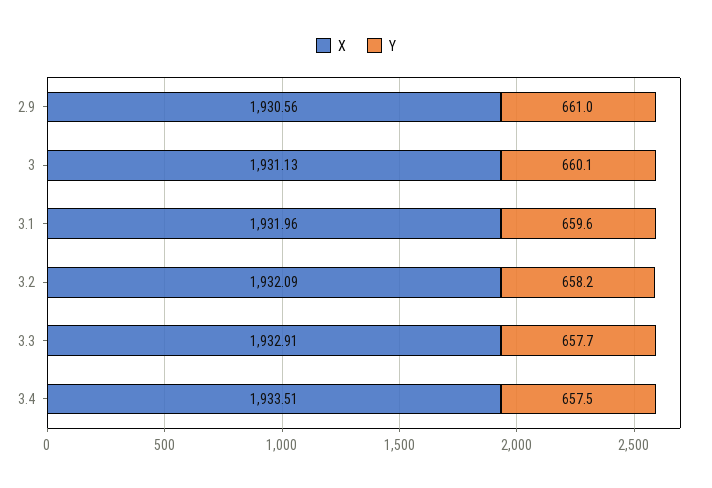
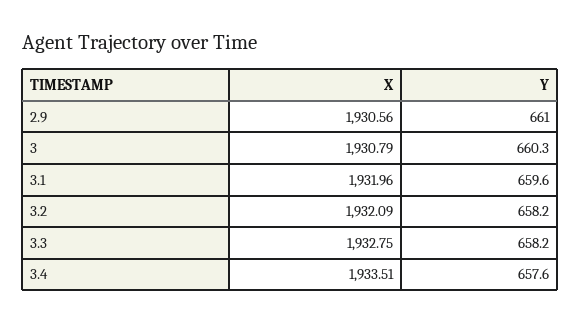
X, 3: 1931.13 -> 1930.79
Y, 3: 660.1 -> 660.3
X, 3.3: 1932.91 -> 1932.75
Y, 3.3: 657.7 -> 658.2
Y, 3.4: 657.5 -> 657.6

